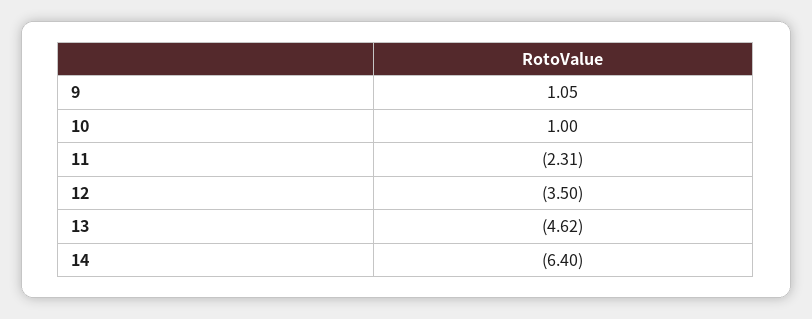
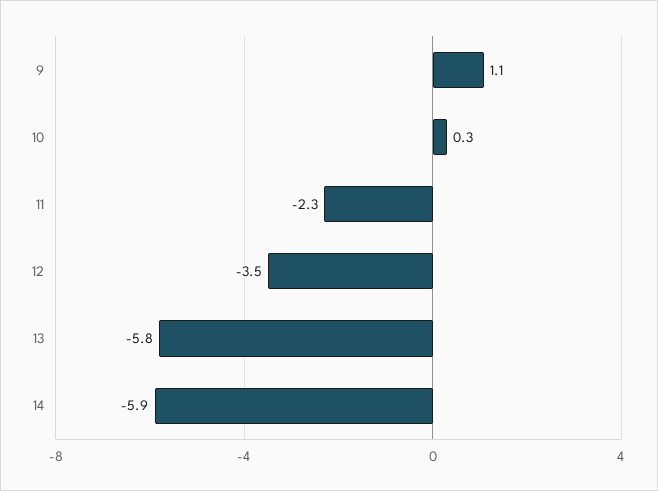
10: 1 -> 0.3
13: -4.62 -> -5.8
14: -6.4 -> -5.9

